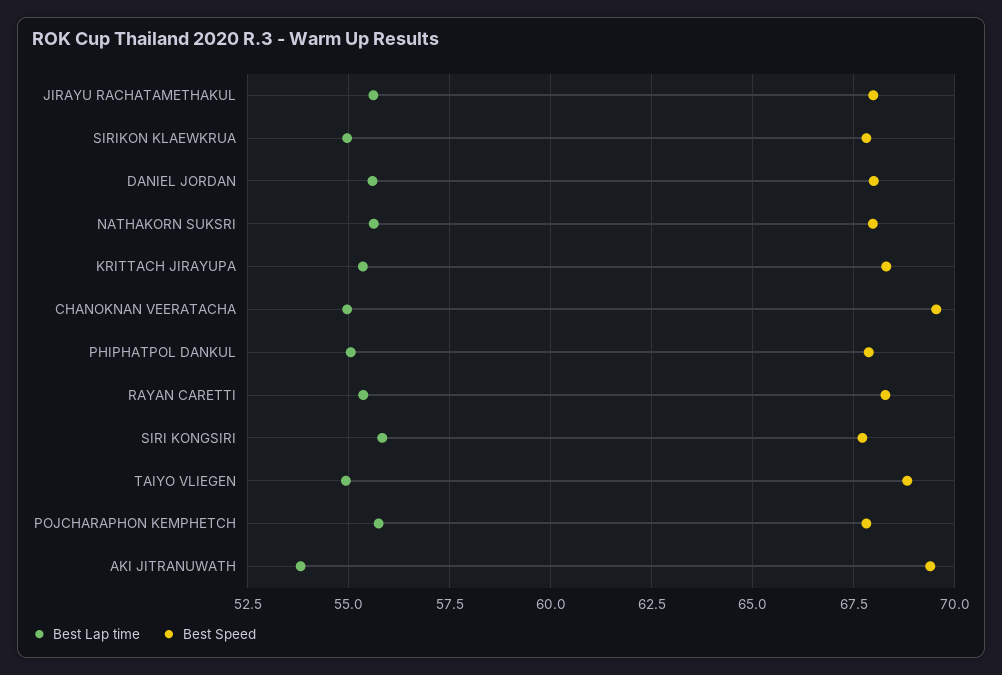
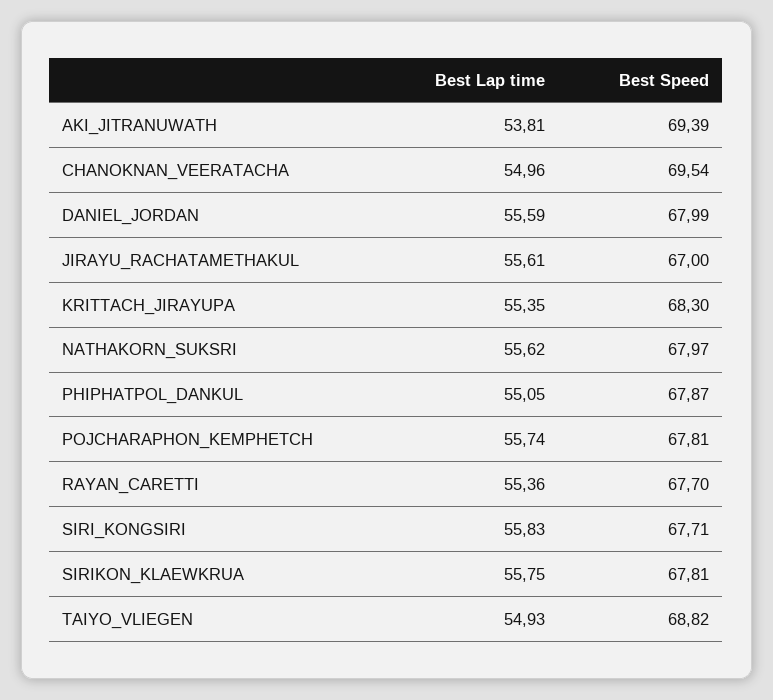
Best Speed, JIRAYU RACHATAMETHAKUL: 68 -> 67
Best Lap time, SIRIKON KLAEWKRUA: 55 -> 55.75
Best Speed, RAYAN CARETTI: 68.25 -> 67.7

